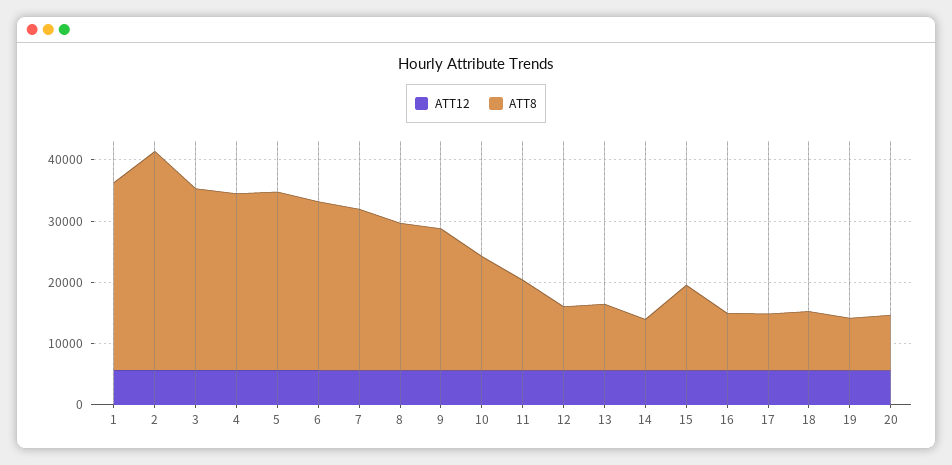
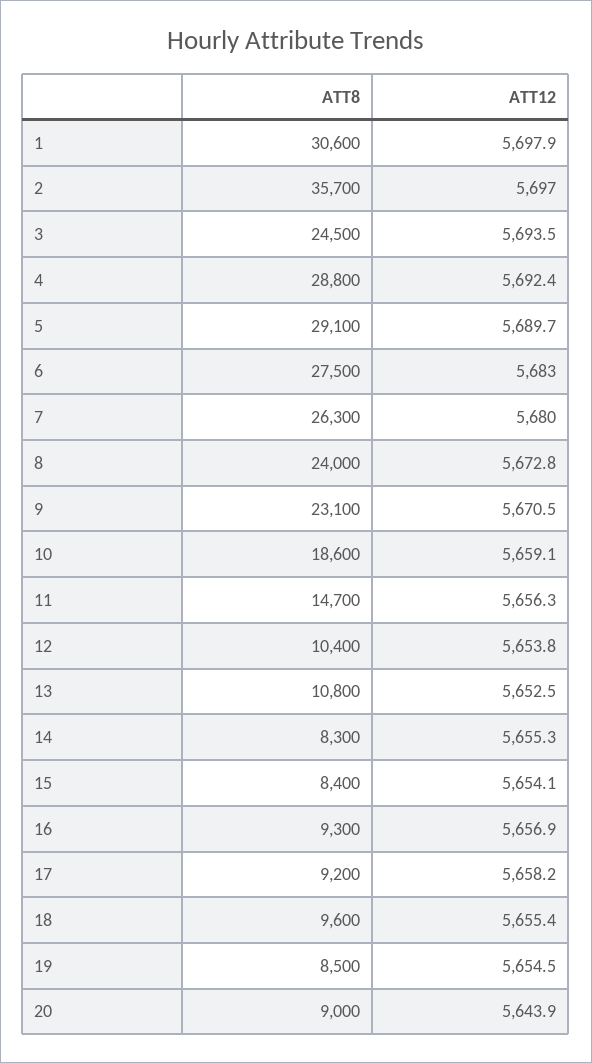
ATT8, 3: 30000 -> 24500
ATT8, 15: 14000 -> 8400

